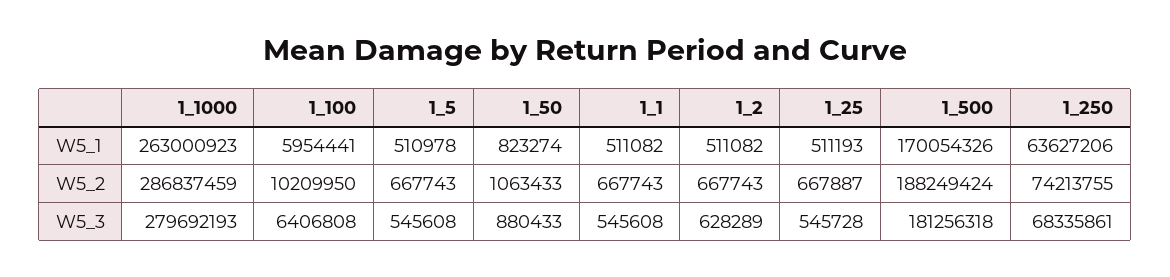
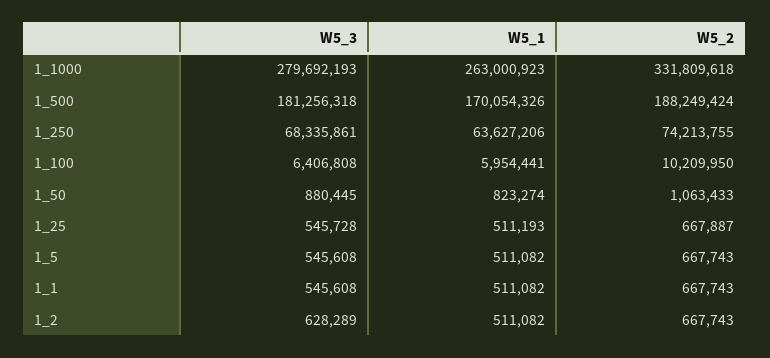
1_5, W5_1: 510978 -> 511082
1_1000, W5_2: 286837459 -> 331809618
1_50, W5_3: 880433 -> 880445

